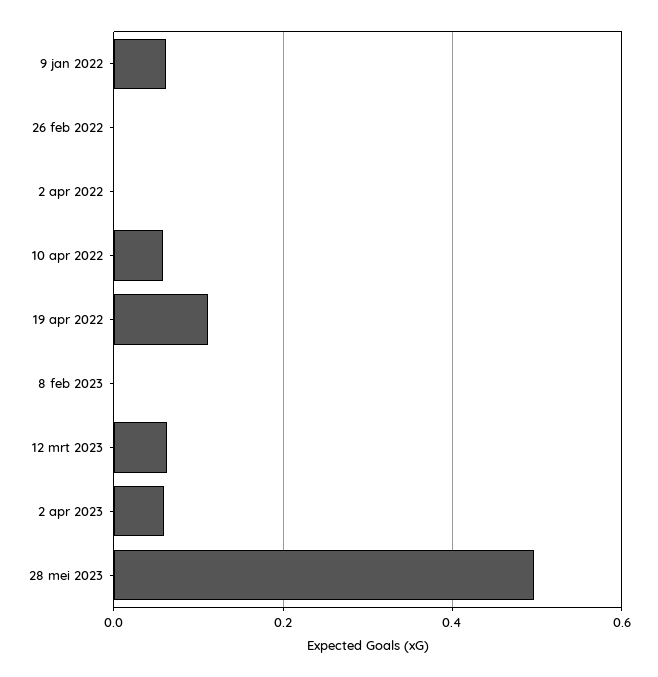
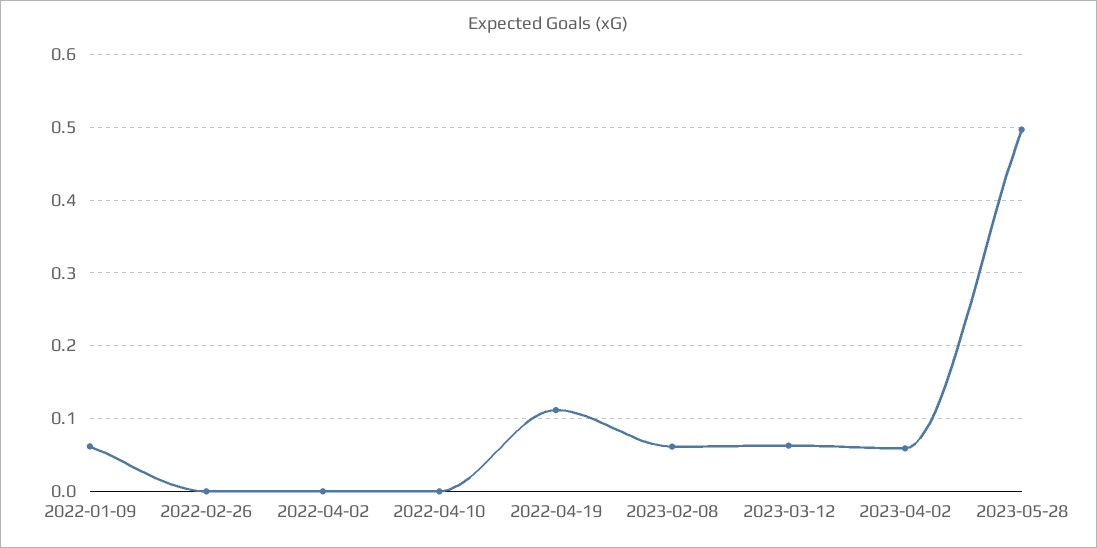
10 apr 2022: 0.06 -> 0
8 feb 2023: 0 -> 0.06

